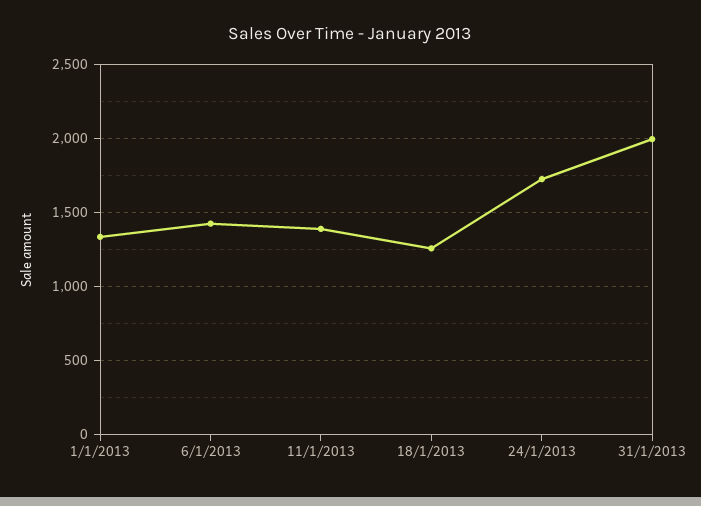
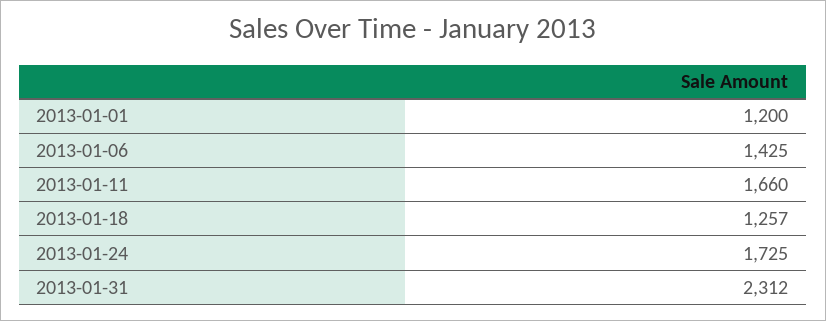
1/1/2013: 1350 -> 1200
11/1/2013: 1400 -> 1660
31/1/2013: 2000 -> 2312

